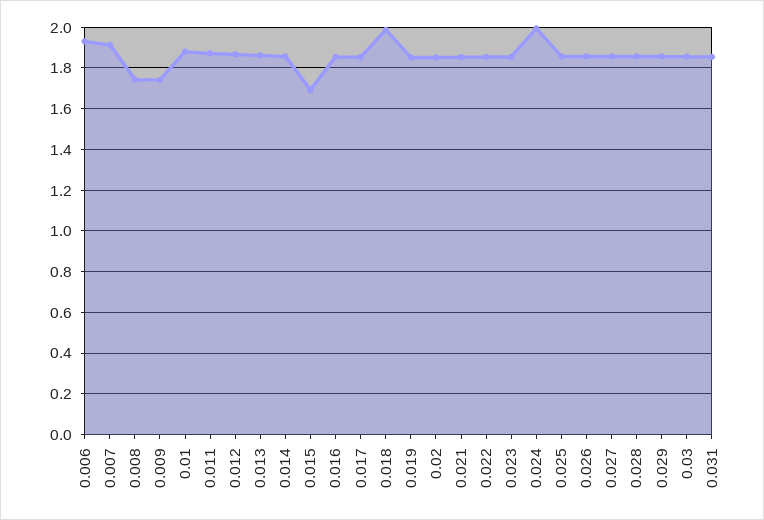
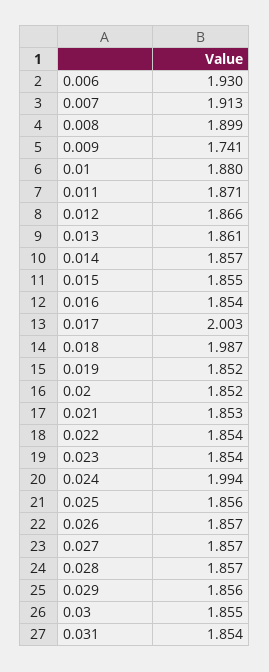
0.008: 1.75 -> 1.899
0.015: 1.7 -> 1.855
0.017: 1.85 -> 2.003

